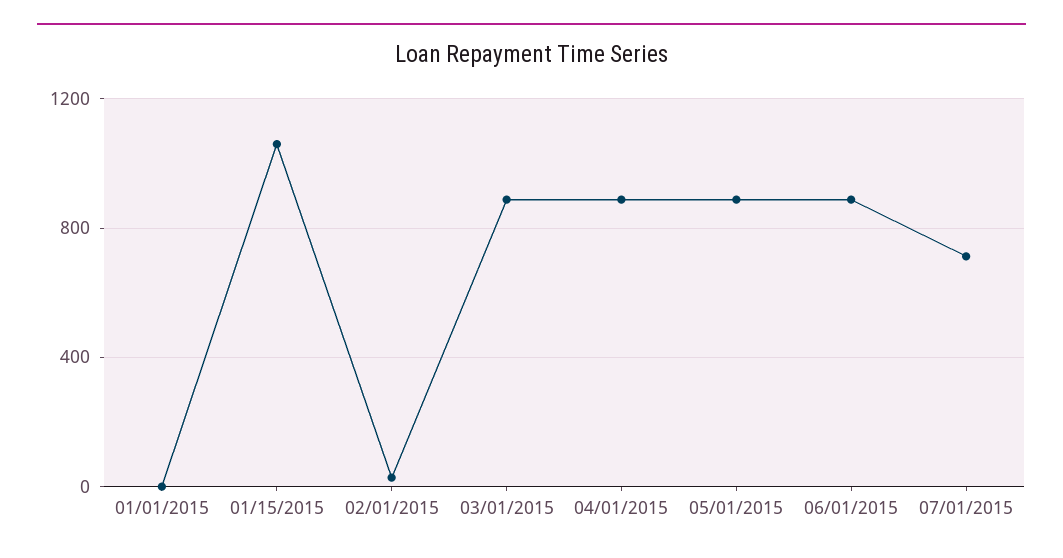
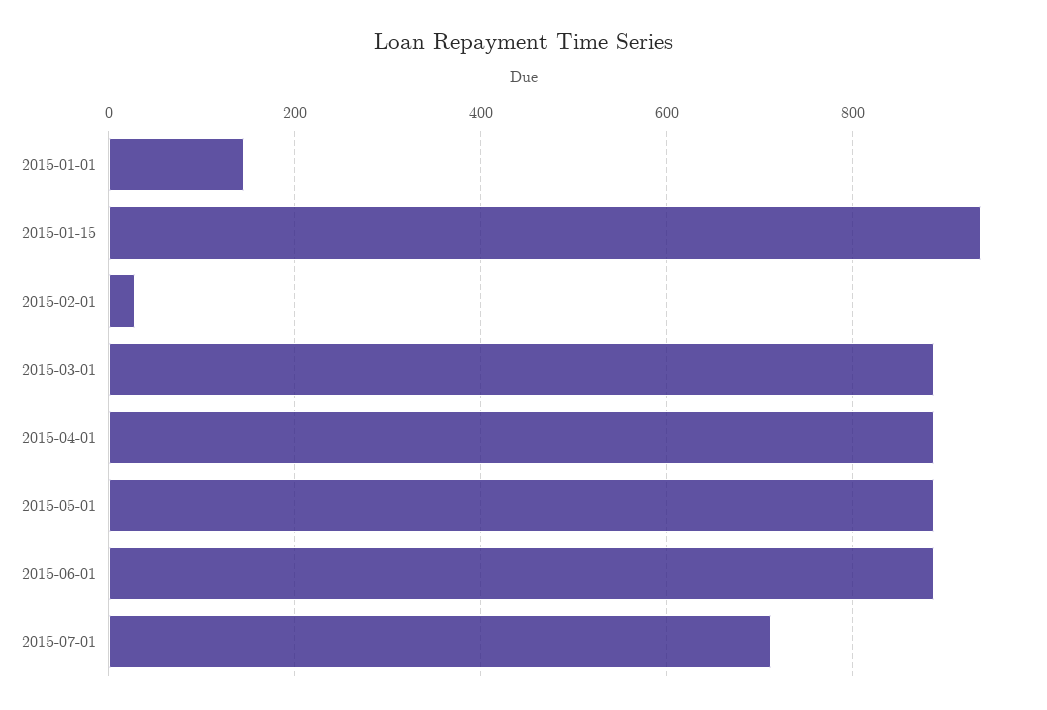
01/01/2015: 0 -> 140
01/15/2015: 1050 -> 940

